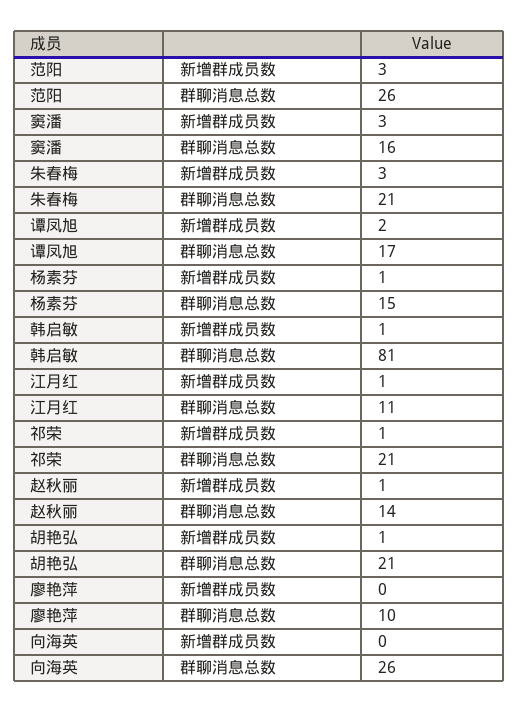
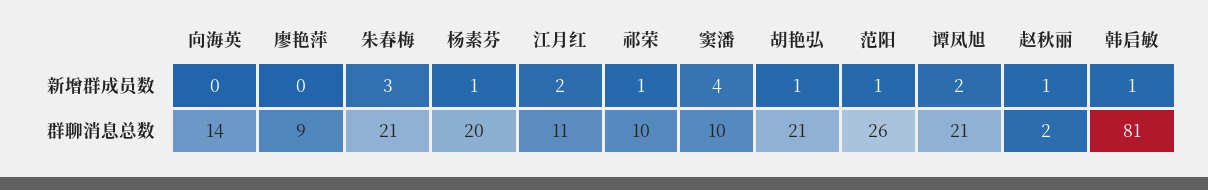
范阳, 新增群成员数: 3 -> 1
窦潘, 新增群成员数: 3 -> 4
窦潘, 群聊消息总数: 16 -> 10
谭凤旭, 群聊消息总数: 17 -> 21
杨素芬, 群聊消息总数: 15 -> 20
江月红, 新增群成员数: 1 -> 2
祁荣, 群聊消息总数: 21 -> 10
赵秋丽, 群聊消息总数: 14 -> 2
廖艳萍, 群聊消息总数: 10 -> 9
向海英, 群聊消息总数: 26 -> 14

